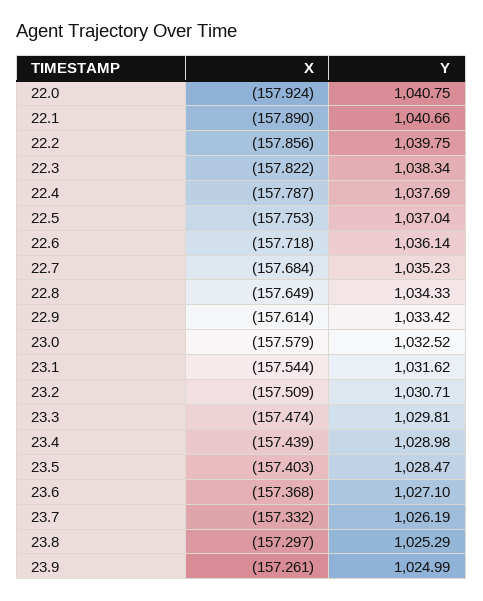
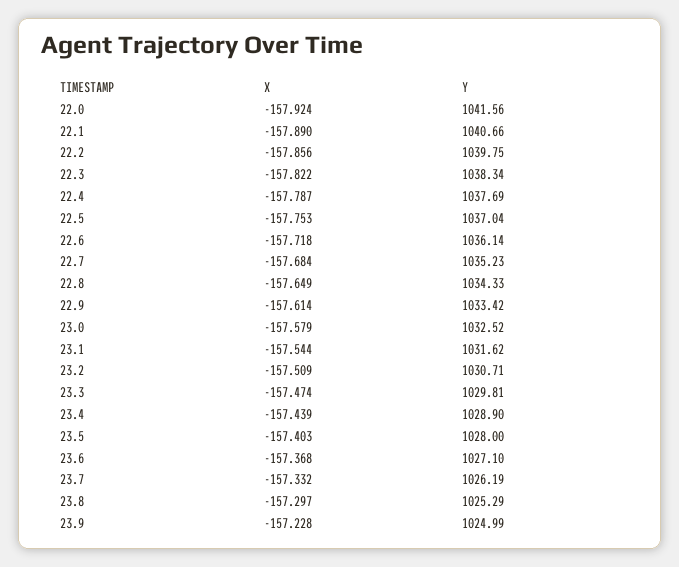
Y, 22.0: 1040.75 -> 1041.56
Y, 23.4: 1028.98 -> 1028.9
Y, 23.5: 1028.47 -> 1028
X, 23.9: -157.261 -> -157.228

